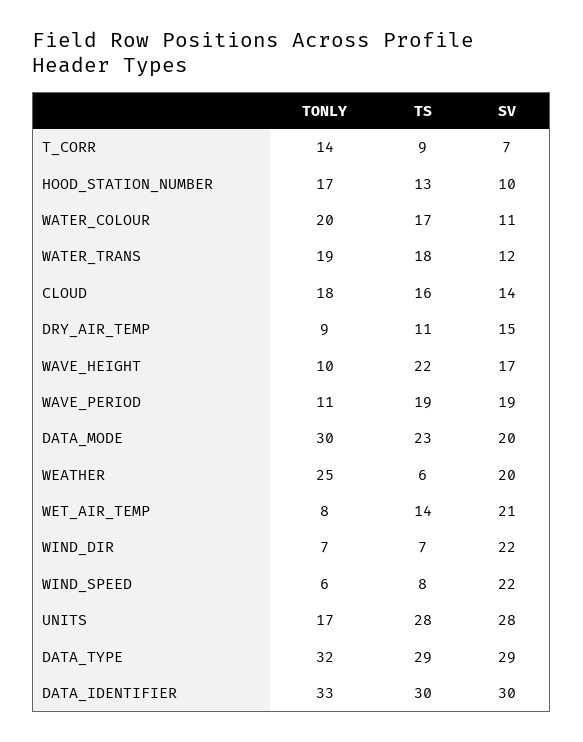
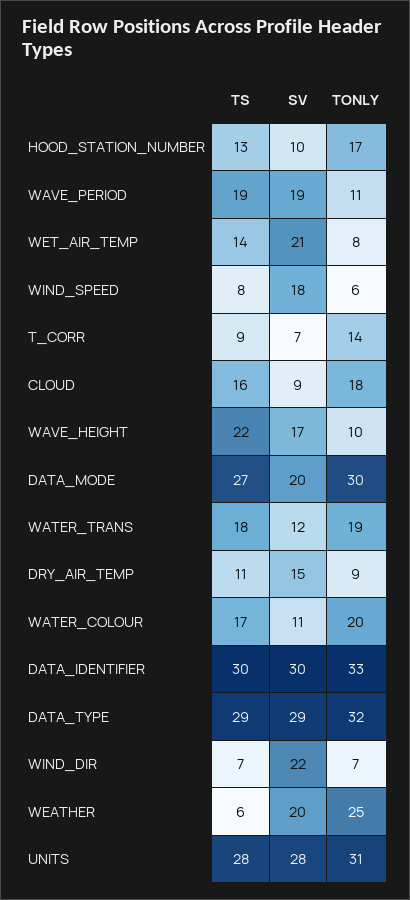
SV, CLOUD: 14 -> 9
TS, DATA_MODE: 23 -> 27
SV, WIND_SPEED: 22 -> 18
TONLY, UNITS: 17 -> 31

